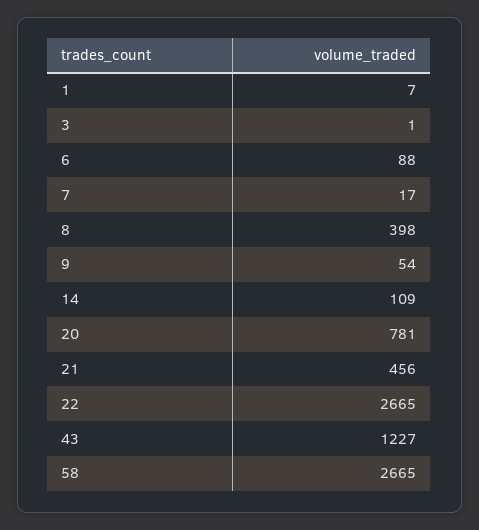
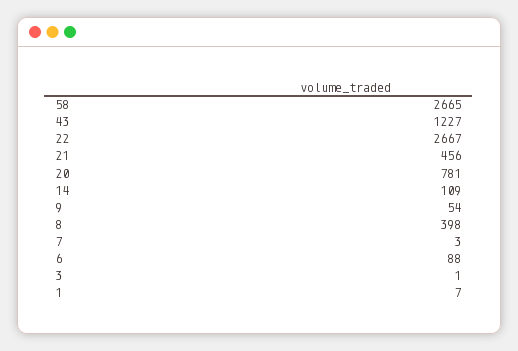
7: 17 -> 3
22: 2665 -> 2667

